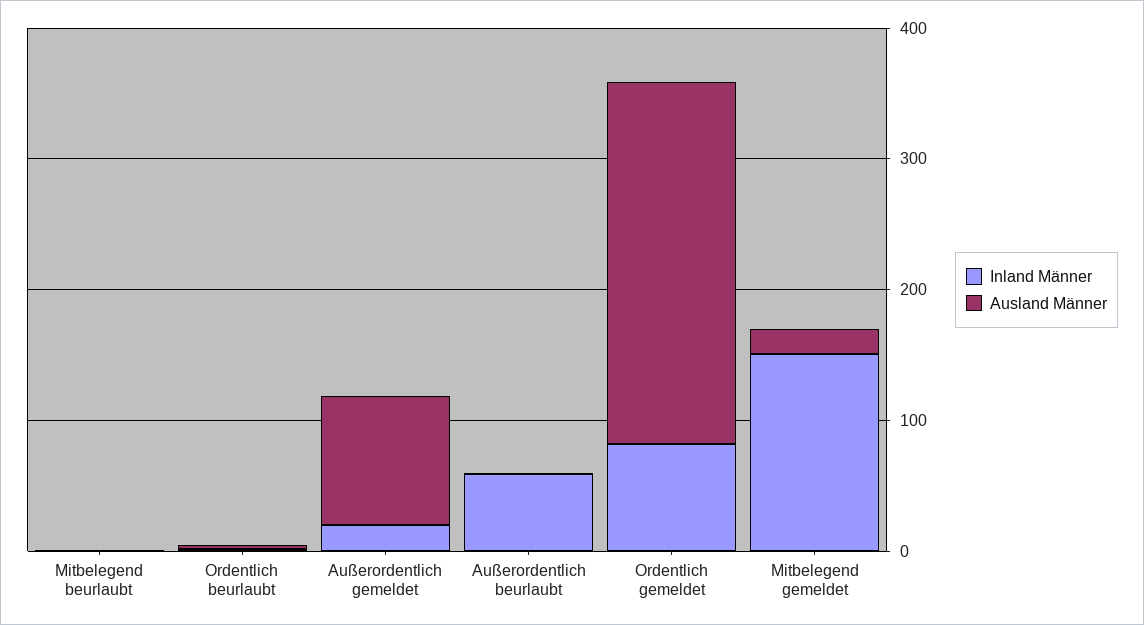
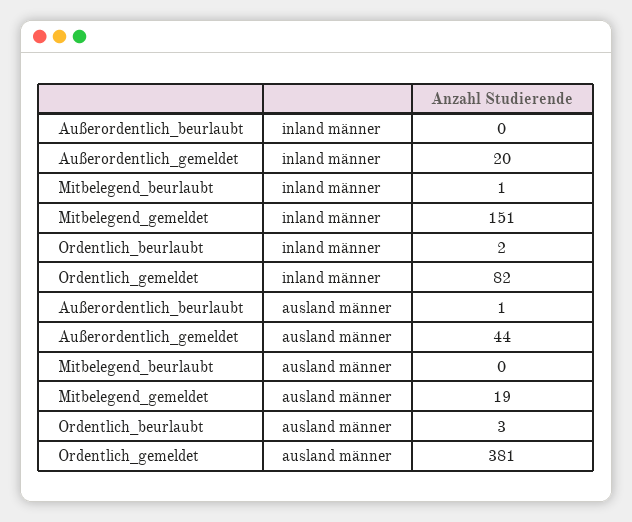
Ausland Männer, Außerordentlich gemeldet: 100 -> 44
Inland Männer, Außerordentlich beurlaubt: 60 -> 0
Ausland Männer, Ordentlich gemeldet: 280 -> 381

